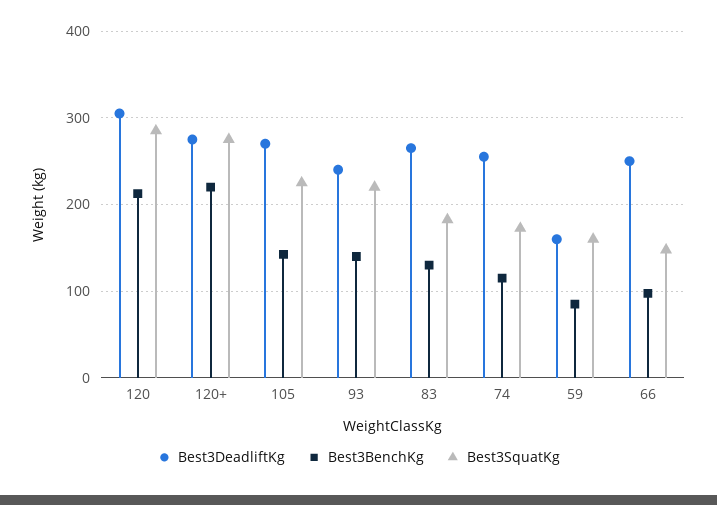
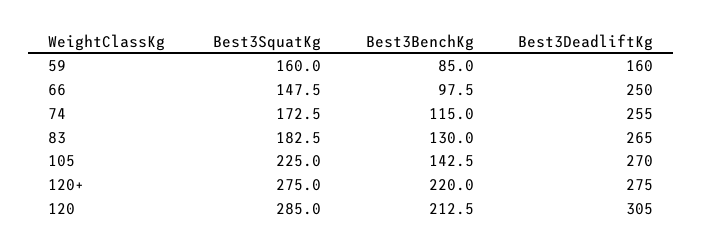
Best3DeadliftKg, 93: 240 -> none
Best3BenchKg, 93: 140 -> none
Best3SquatKg, 93: 220 -> none

